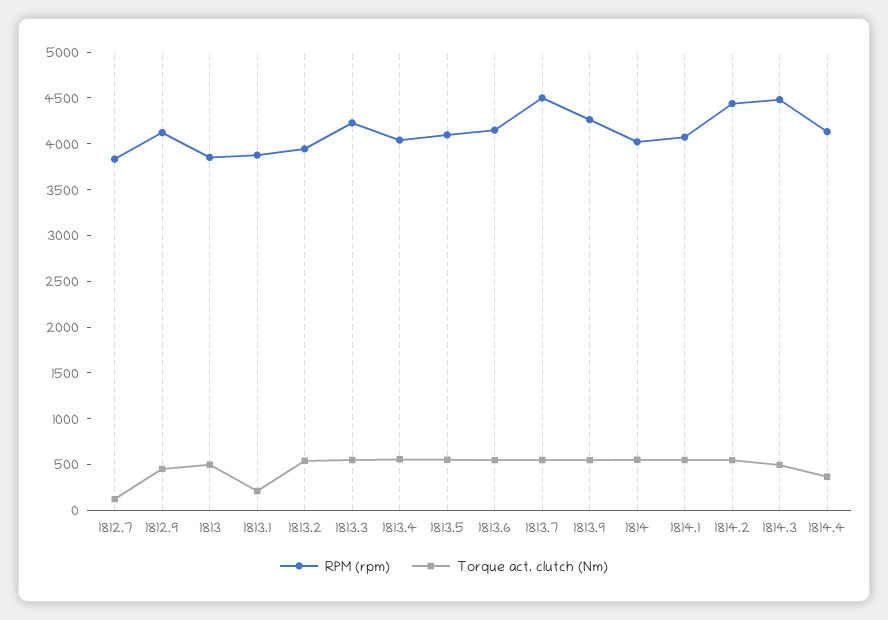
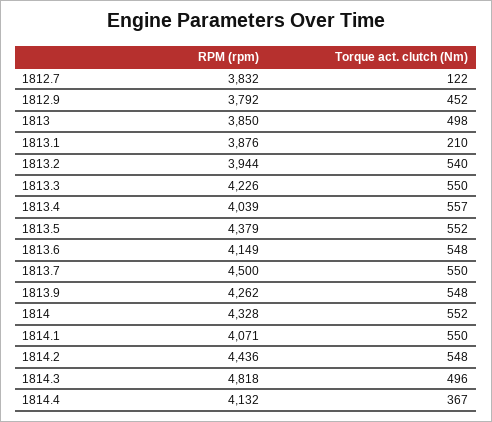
RPM (rpm), 1812.9: 4100 -> 3792
RPM (rpm), 1813.5: 4100 -> 4379
RPM (rpm), 1814: 4000 -> 4328
RPM (rpm), 1814.3: 4500 -> 4818

